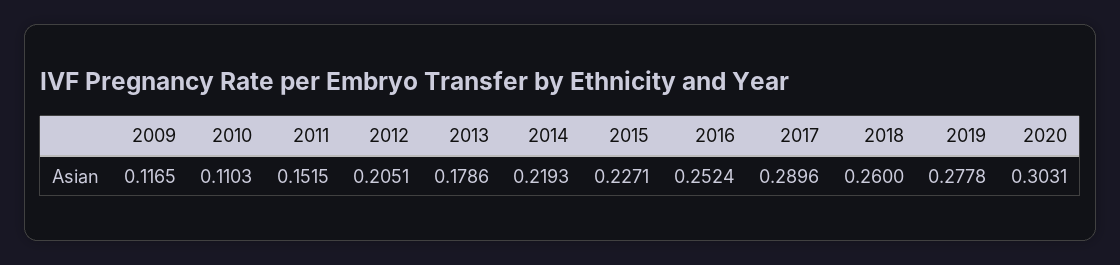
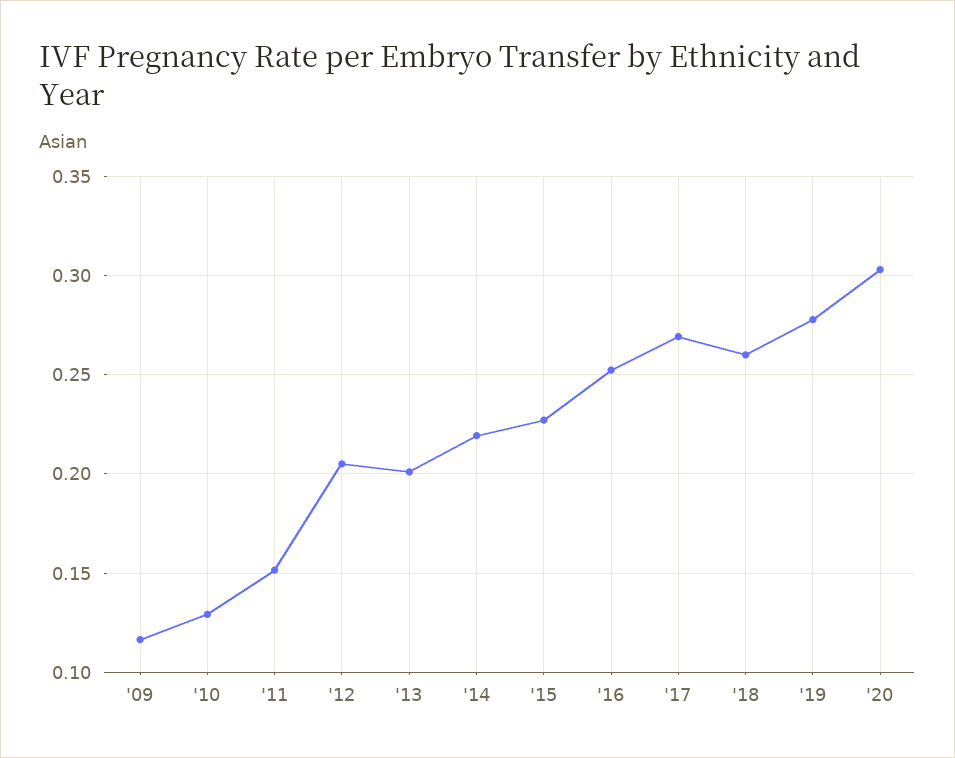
2010: 0.1103 -> 0.13
2013: 0.1786 -> 0.2
2017: 0.2896 -> 0.27

